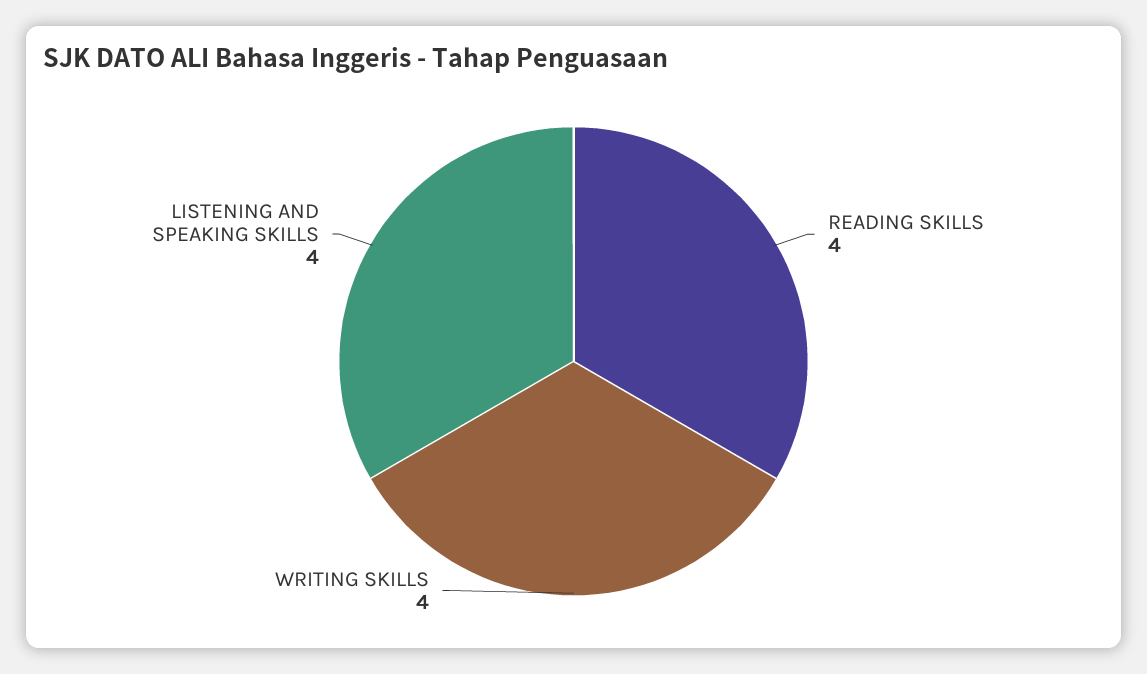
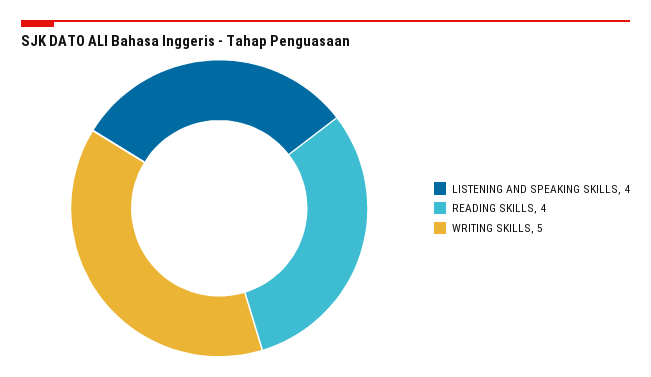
WRITING SKILLS: 4 -> 5

